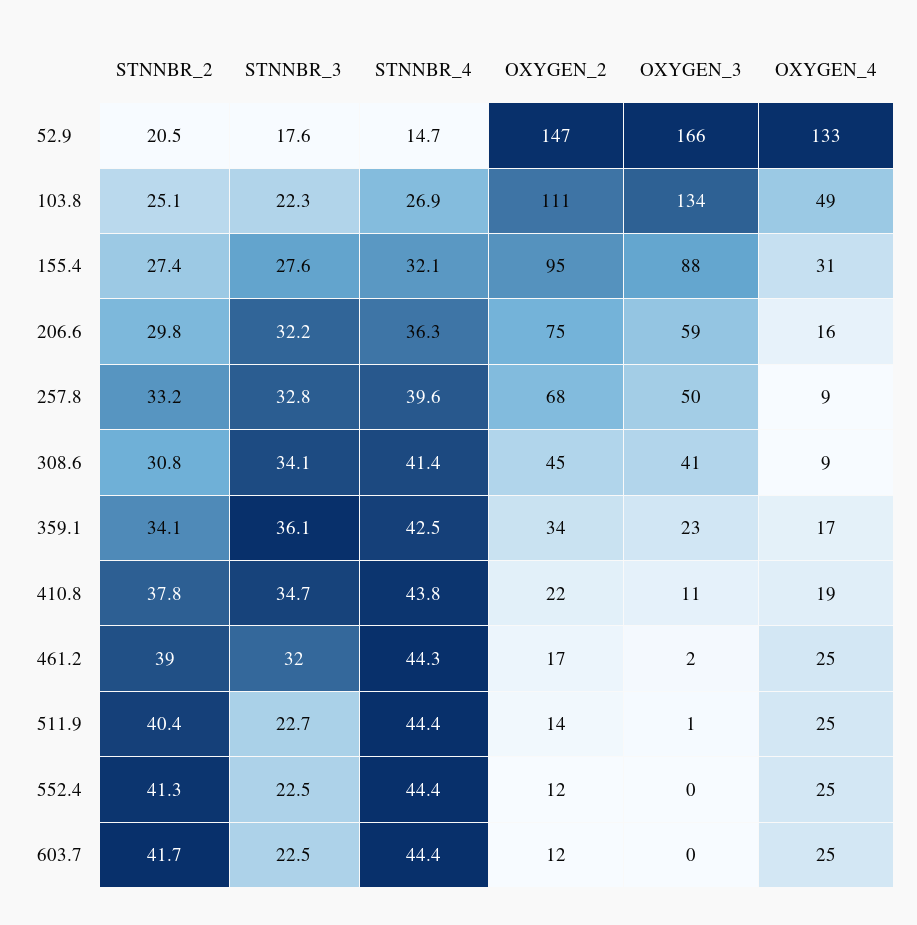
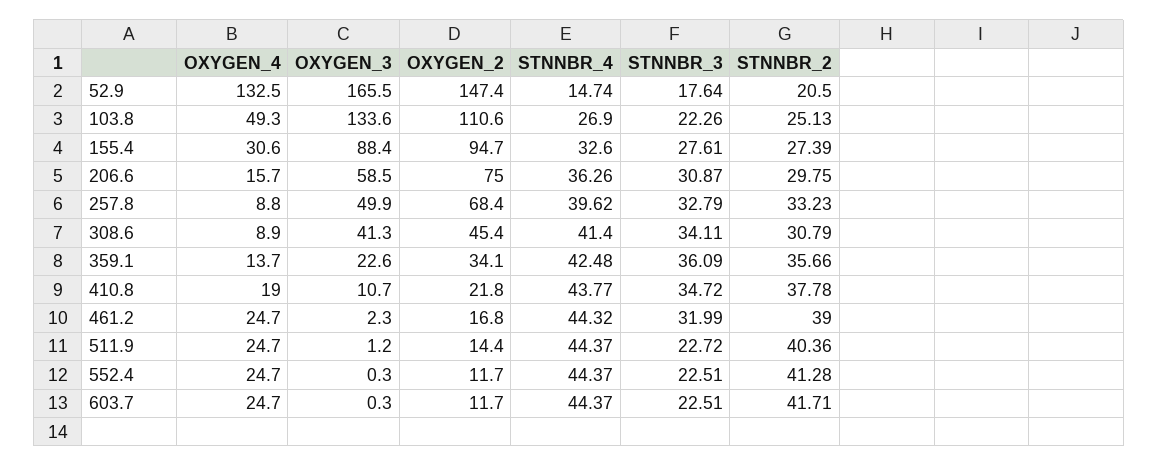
STNNBR_4, 155.4: 32.1 -> 32.6
STNNBR_3, 206.6: 32.2 -> 30.87
STNNBR_2, 359.1: 34.1 -> 35.66
OXYGEN_4, 359.1: 17 -> 13.7

